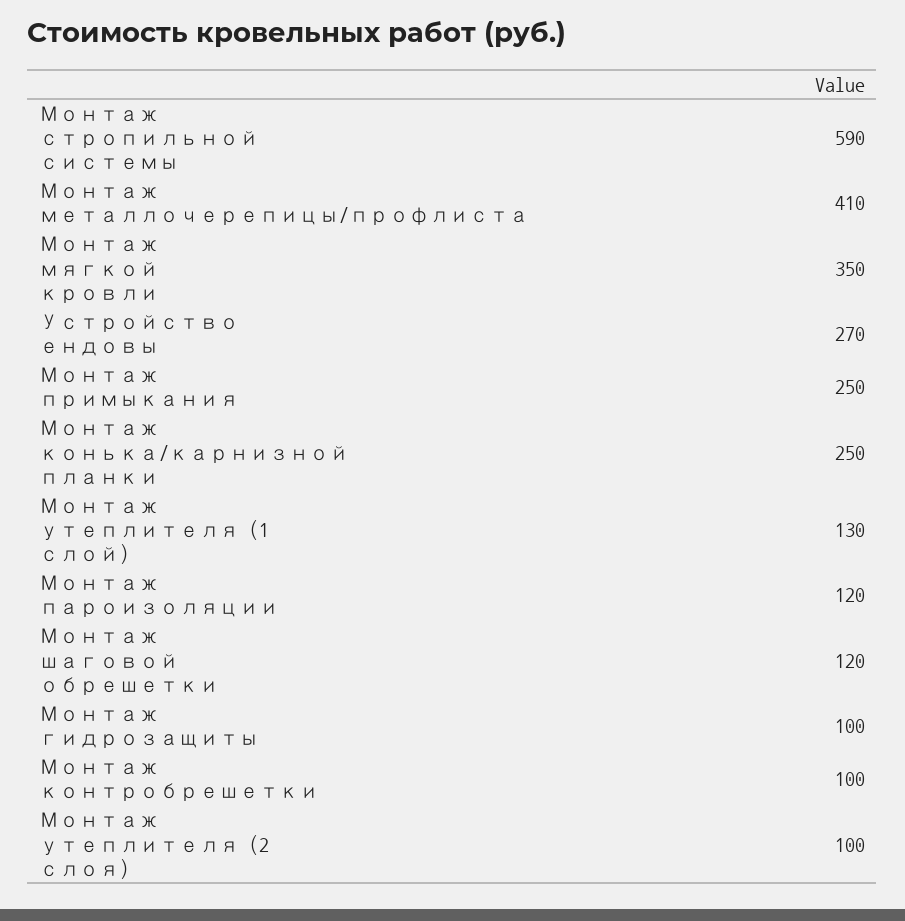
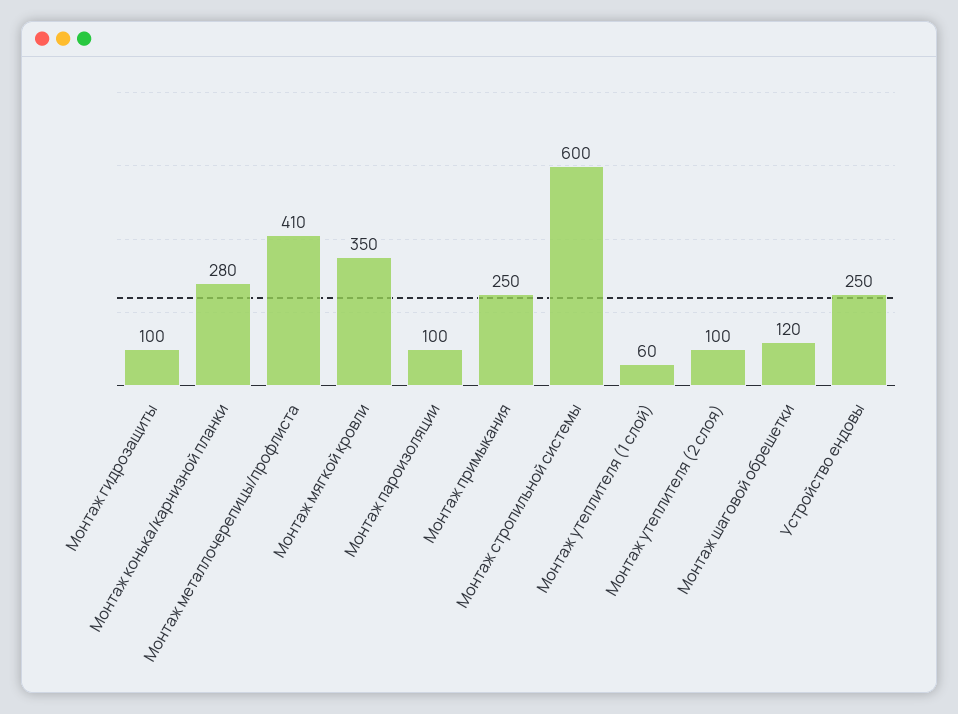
Монтаж стропильной системы: 590 -> 600
Устройство ендовы: 270 -> 250
Монтаж конька/карнизной планки: 250 -> 280
Монтаж утеплителя (1 слой): 130 -> 60
Монтаж пароизоляции: 120 -> 100
Монтаж контробрешетки: 100 -> none

